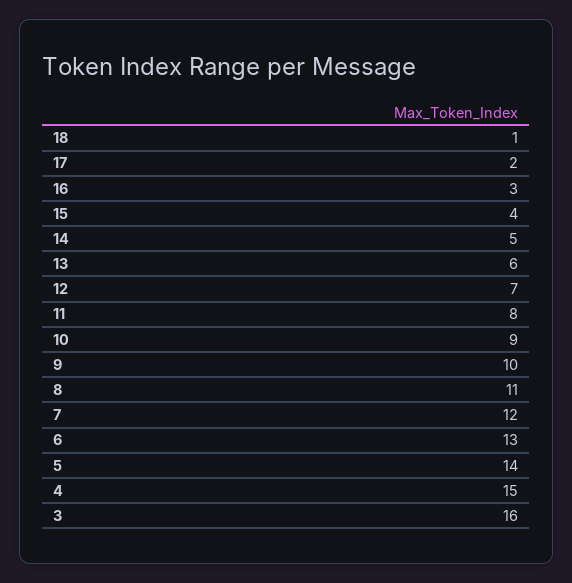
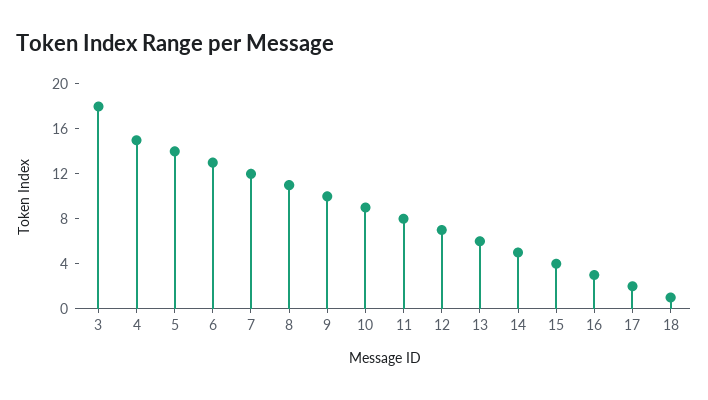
3: 16 -> 18

